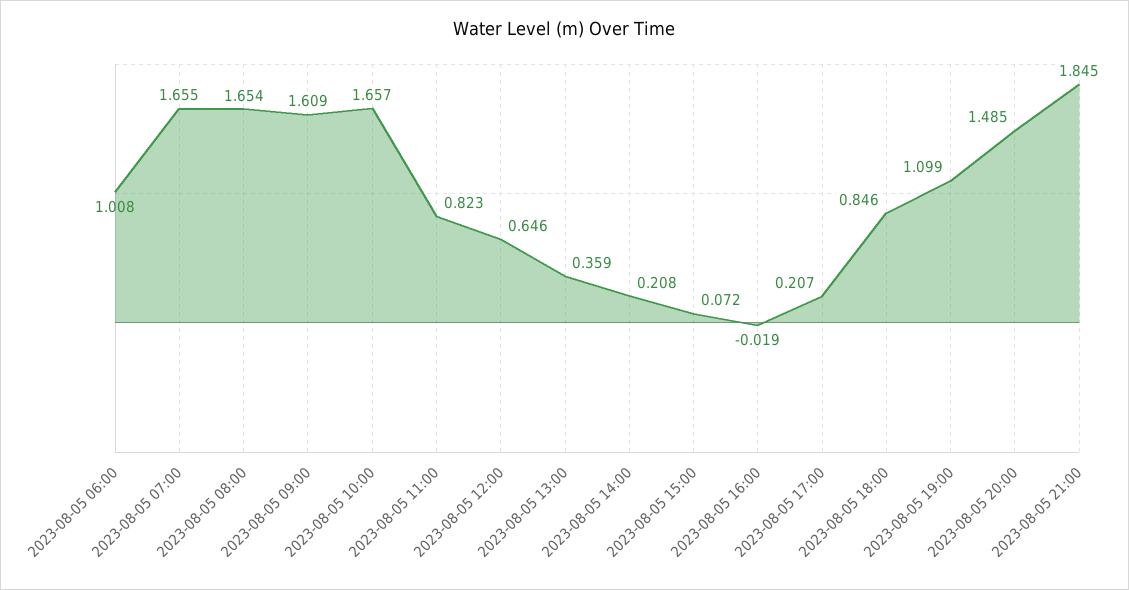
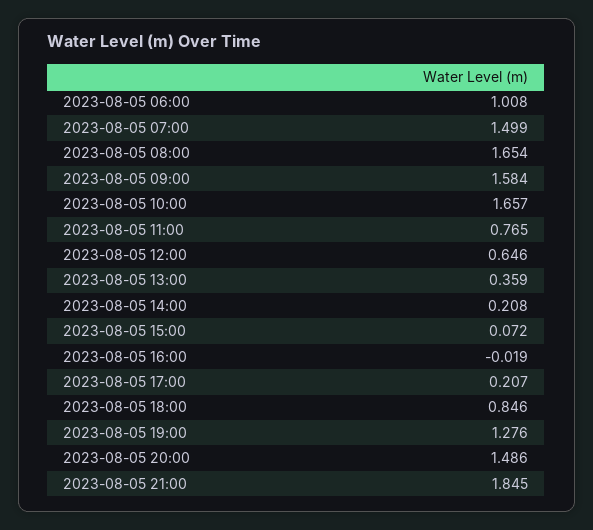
2023-08-05 07:00: 1.655 -> 1.499
2023-08-05 09:00: 1.609 -> 1.584
2023-08-05 11:00: 0.823 -> 0.765
2023-08-05 19:00: 1.099 -> 1.276
2023-08-05 20:00: 1.485 -> 1.486

